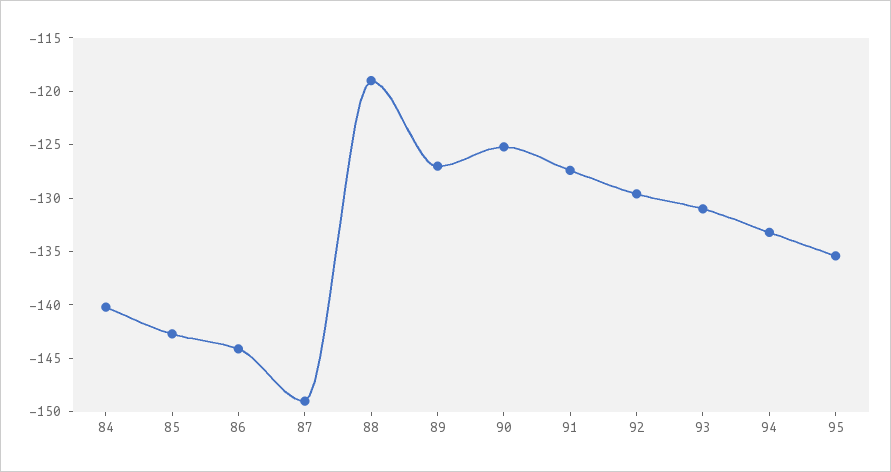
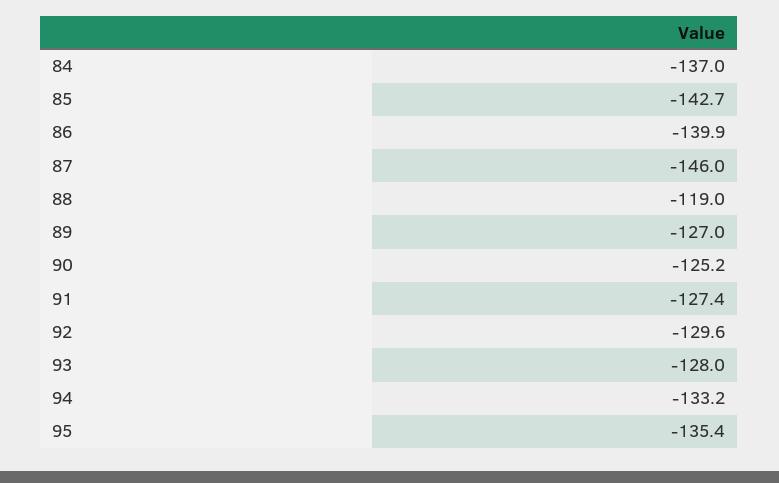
84: -140 -> -137
86: -144 -> -139.9
87: -149 -> -146
93: -131 -> -128

